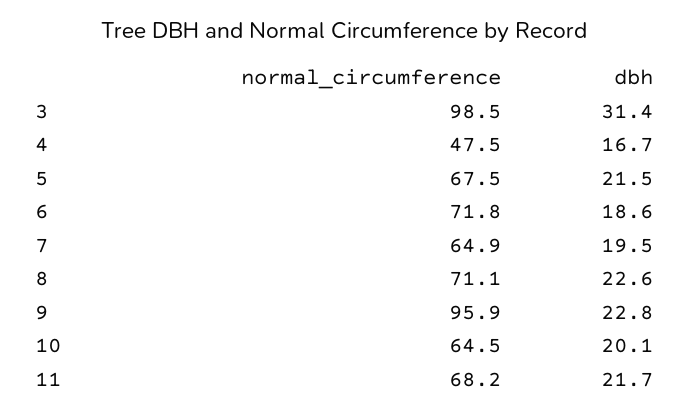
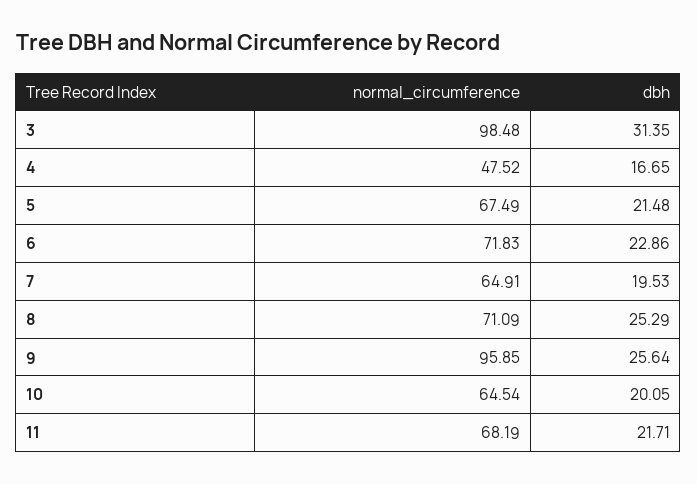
dbh, 6: 18.6 -> 22.86
dbh, 8: 22.6 -> 25.29
dbh, 9: 22.8 -> 25.64

